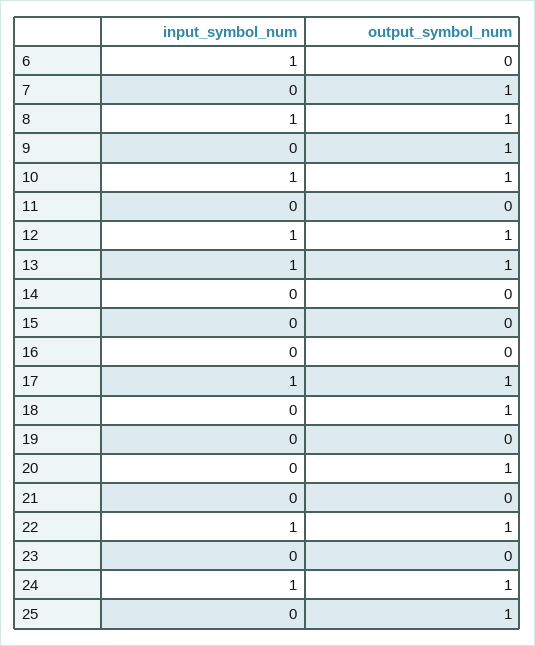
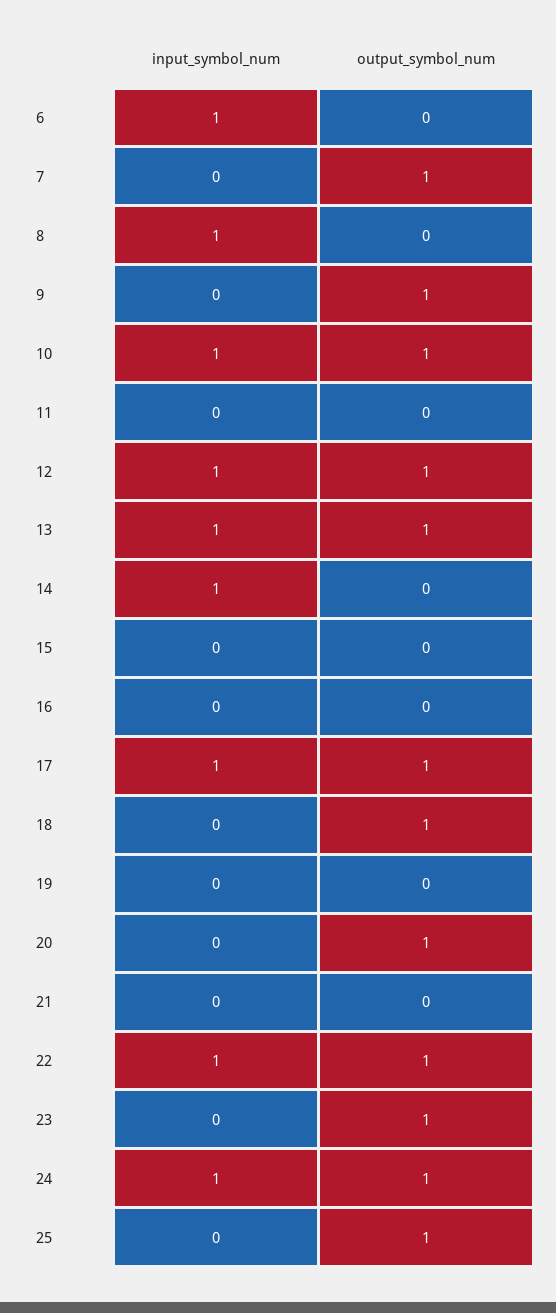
output_symbol_num, 8: 1 -> 0
input_symbol_num, 14: 0 -> 1
output_symbol_num, 23: 0 -> 1

